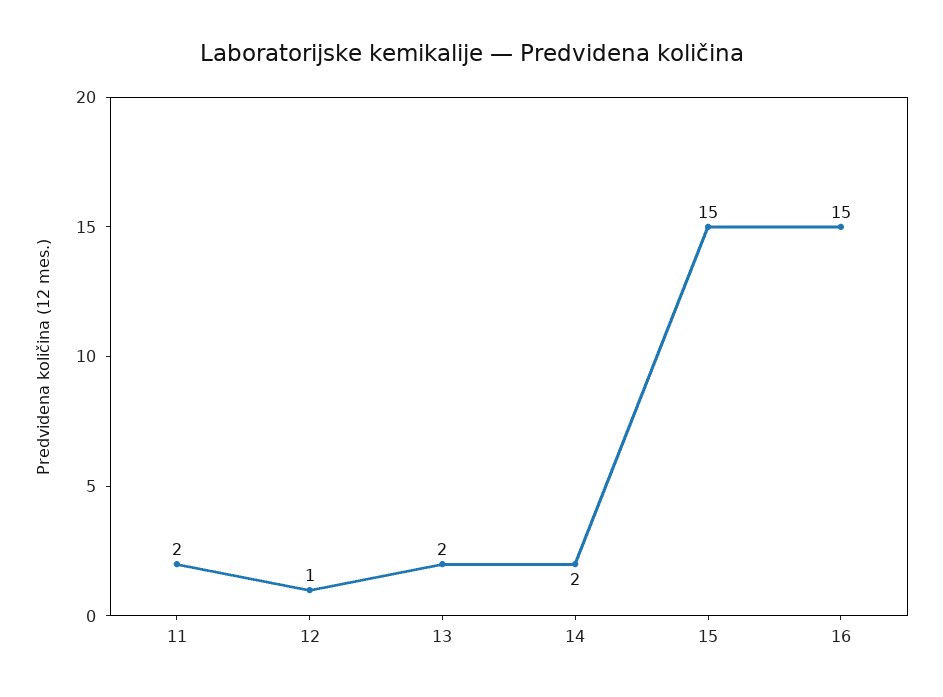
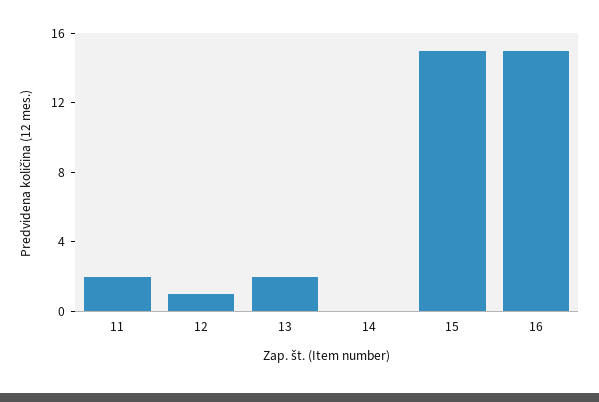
14: 2 -> 0

